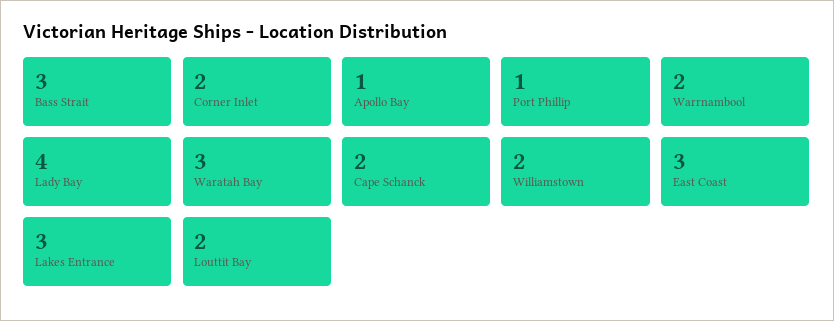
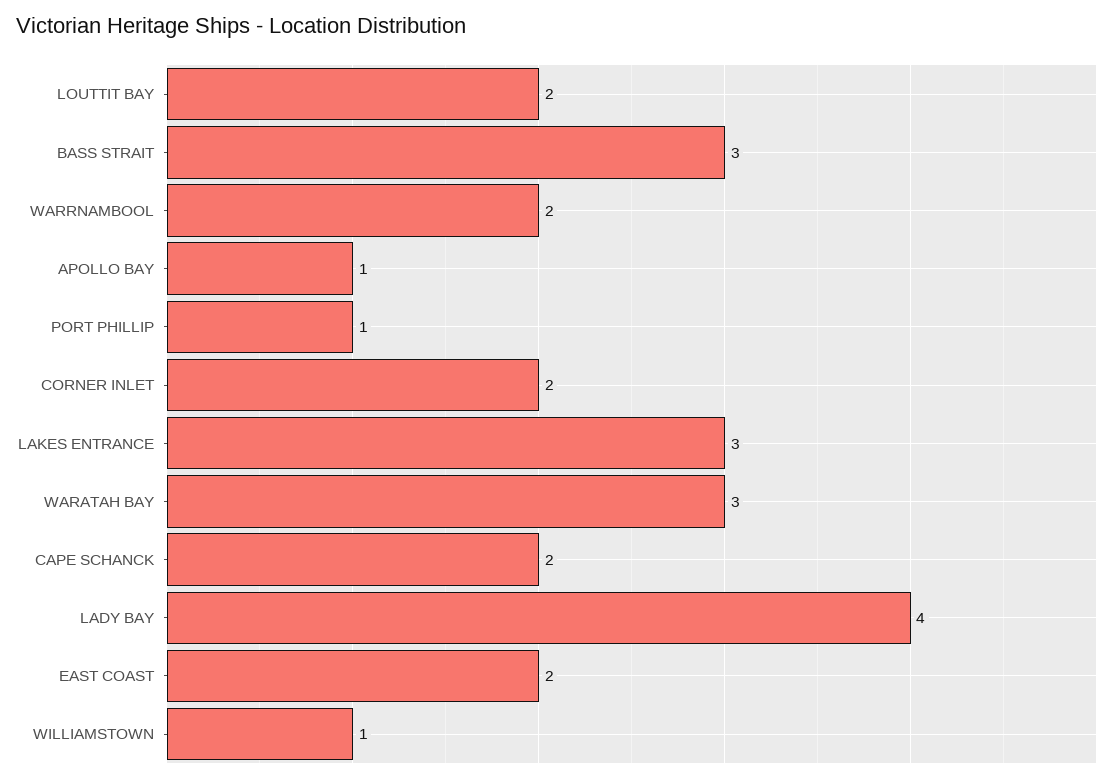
Williamstown: 2 -> 1
East Coast: 3 -> 2

